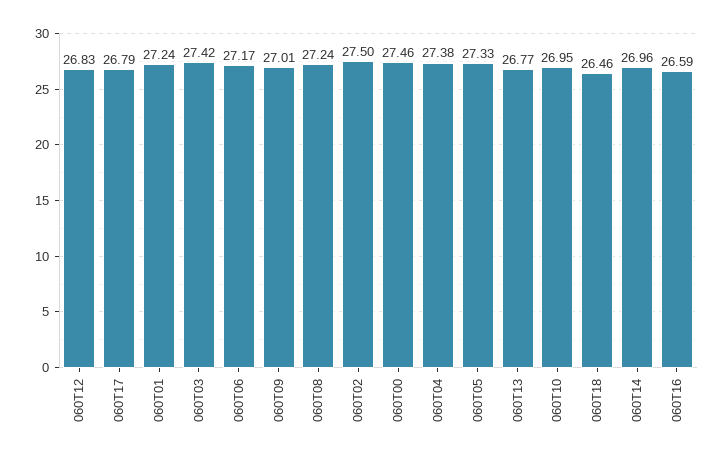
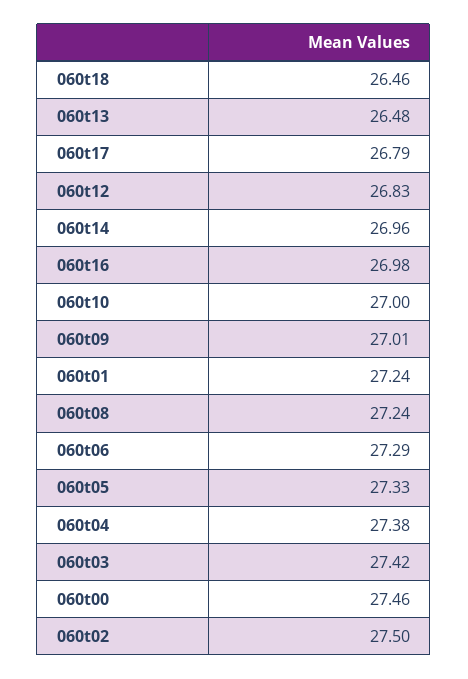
060T06: 27.17 -> 27.29
060T13: 26.77 -> 26.48
060T10: 26.95 -> 27
060T16: 26.59 -> 26.98

